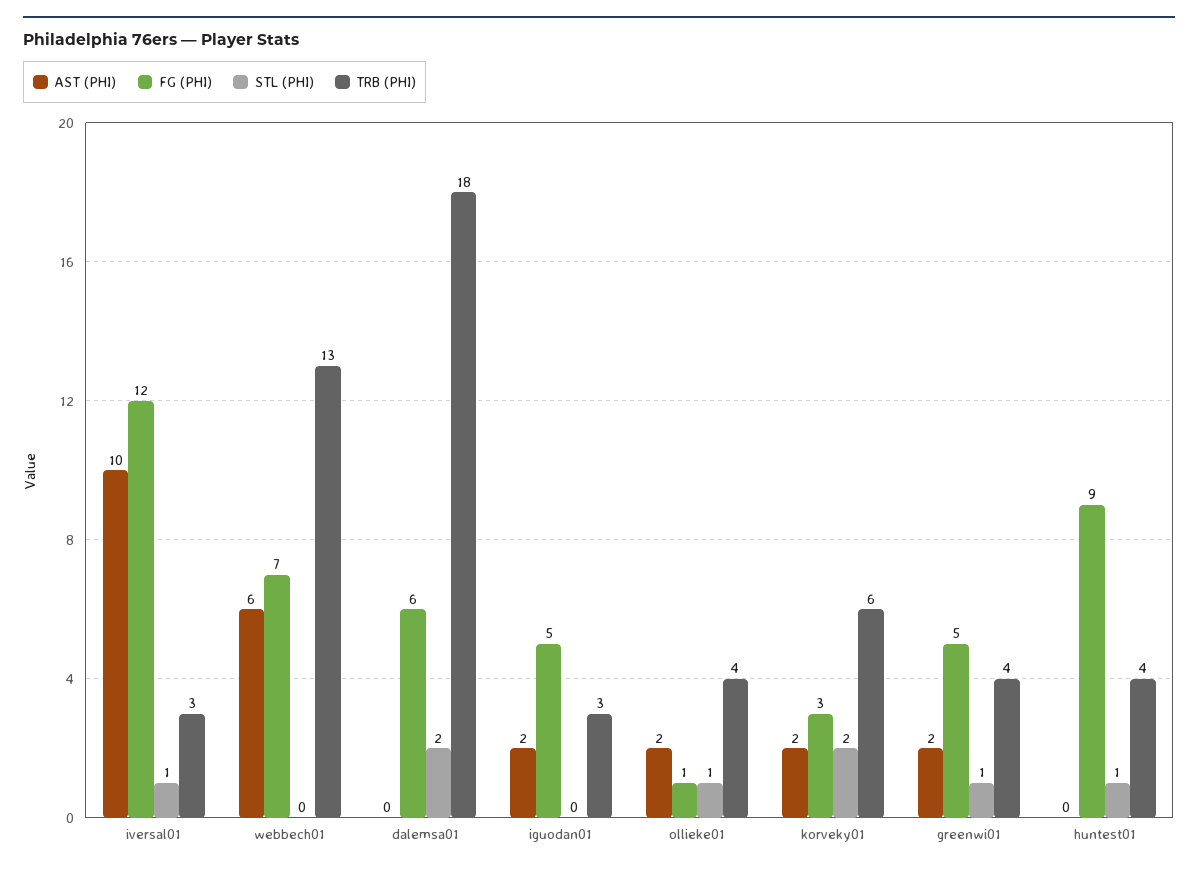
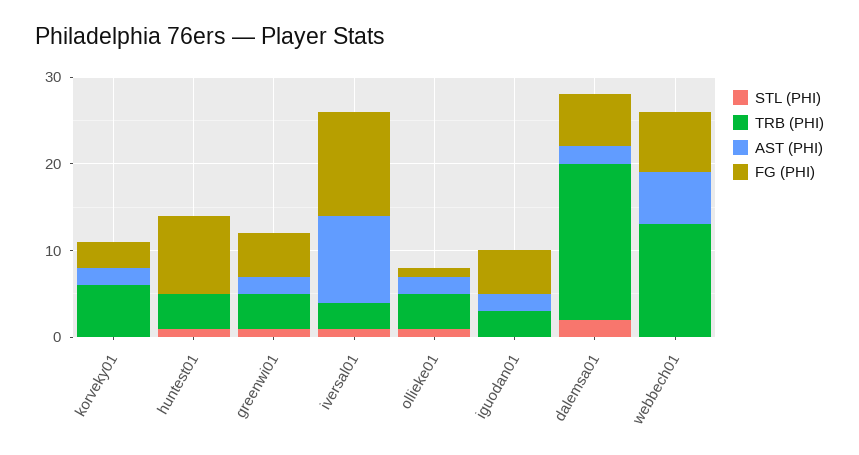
AST (PHI), dalemsa01: 0 -> 2
STL (PHI), korveky01: 2 -> 0

